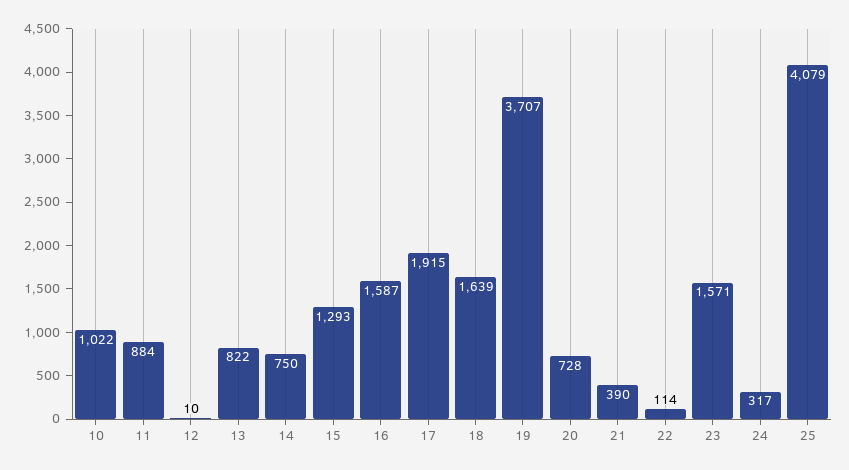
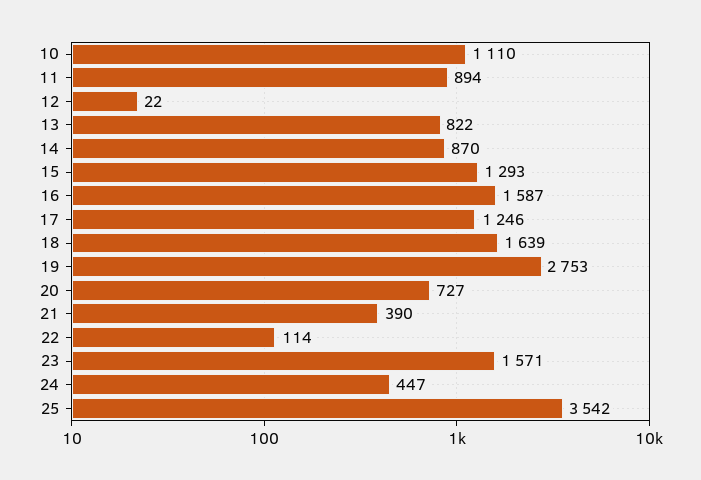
10: 1022 -> 1110
11: 884 -> 894
12: 10 -> 22
14: 750 -> 870
17: 1915 -> 1246
19: 3707 -> 2753
20: 728 -> 727
24: 317 -> 447
25: 4079 -> 3542

